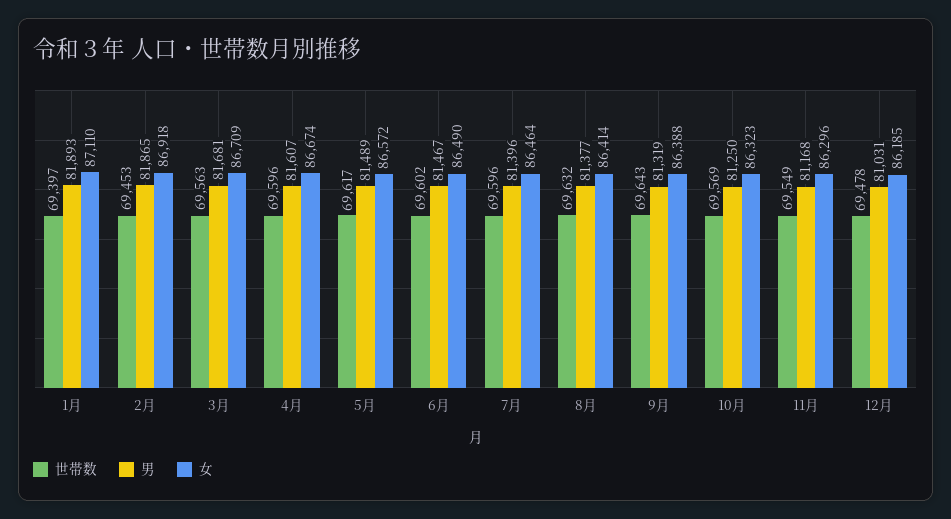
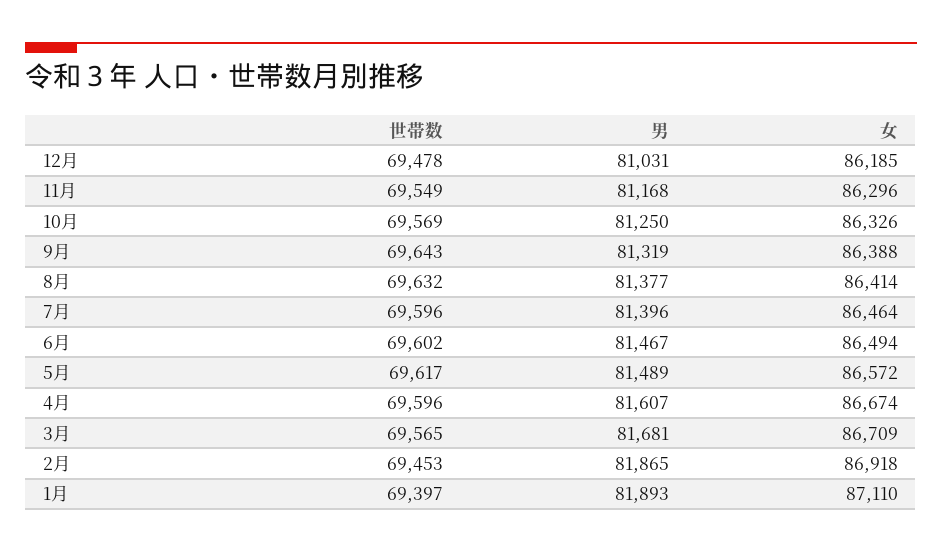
世帯数, 3月: 69563 -> 69565
女, 6月: 86490 -> 86494
女, 10月: 86323 -> 86326

